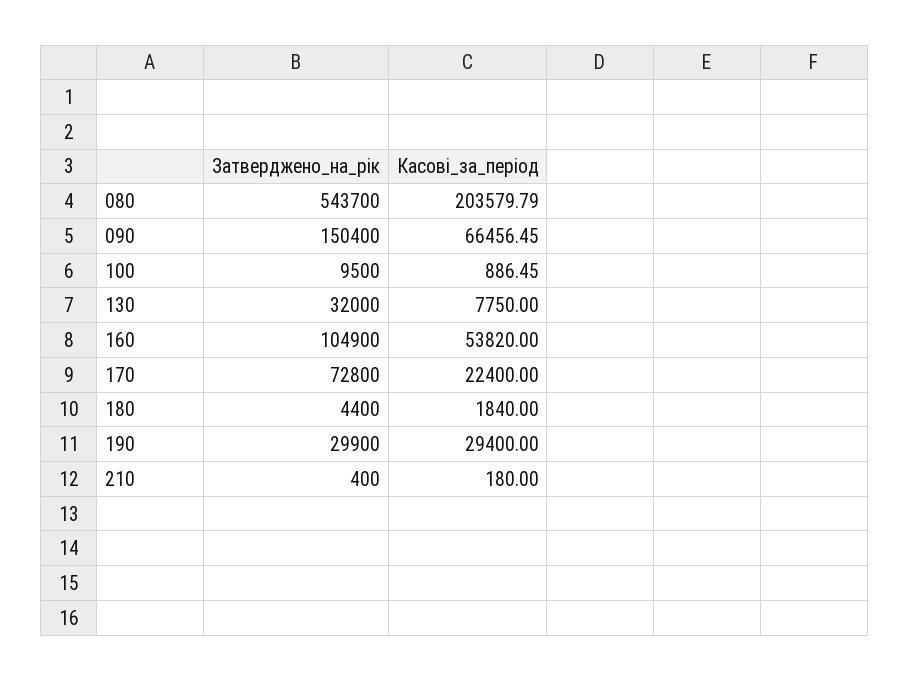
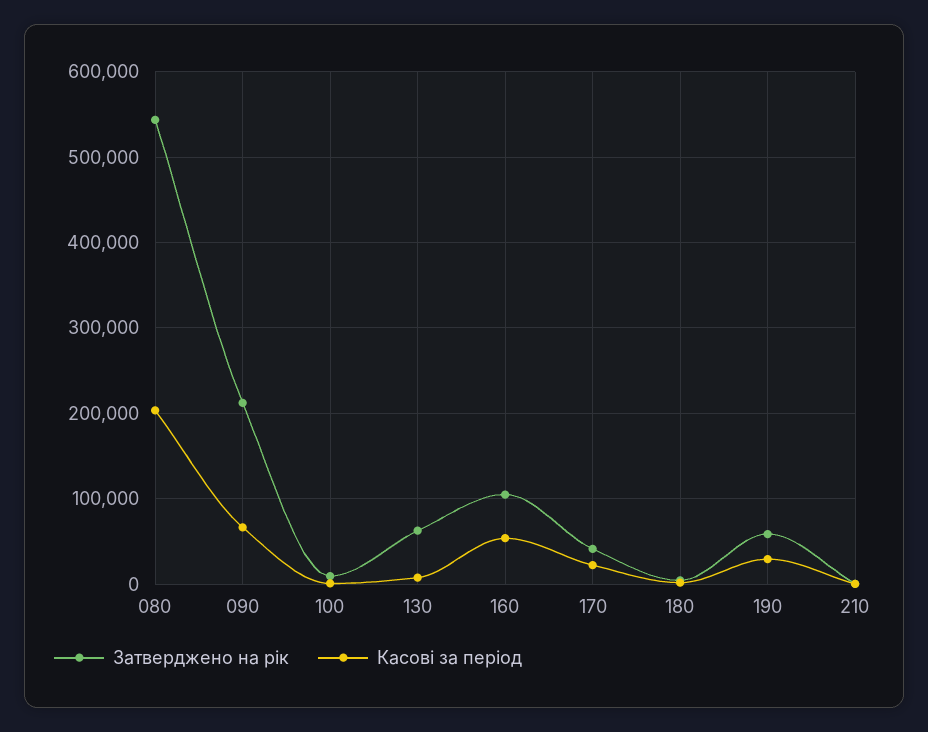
Затверджено_на_рік, 090: 150400 -> 210000
Затверджено_на_рік, 130: 32000 -> 60000
Затверджено_на_рік, 170: 72800 -> 40000
Затверджено_на_рік, 190: 29900 -> 60000

